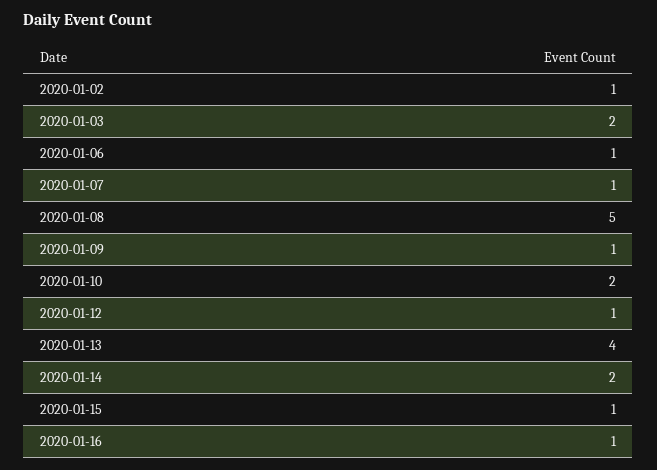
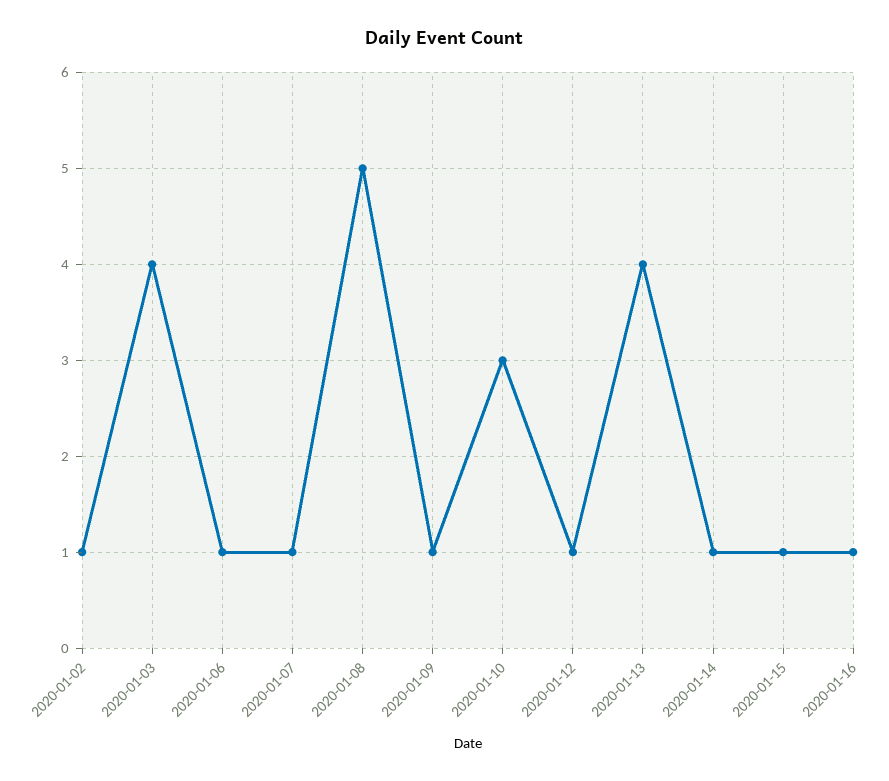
2020-01-03: 2 -> 4
2020-01-10: 2 -> 3
2020-01-14: 2 -> 1

